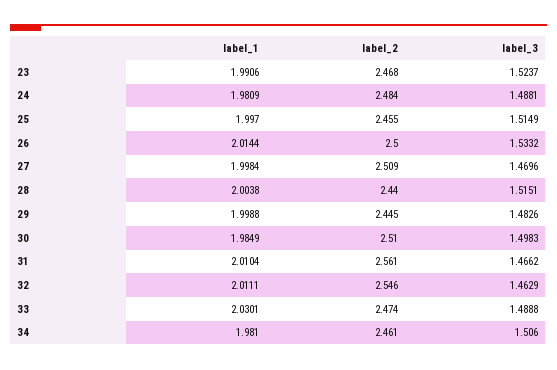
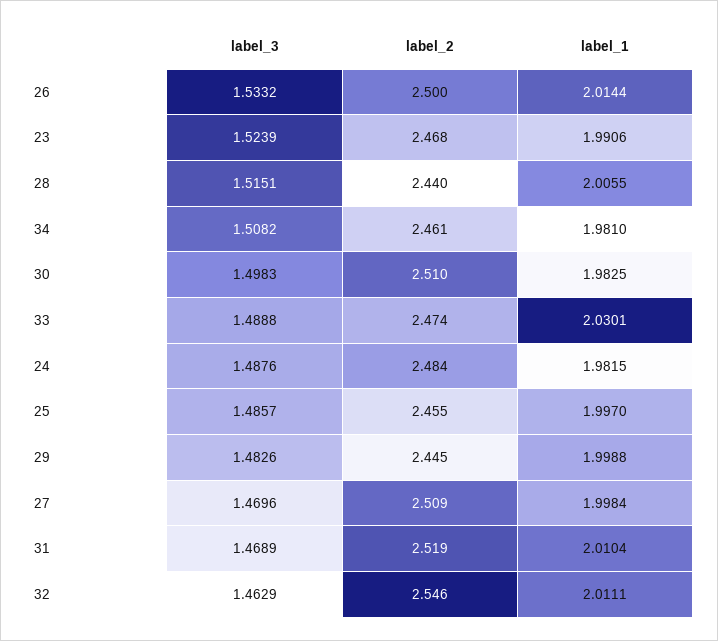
label_3, 23: 1.5237 -> 1.5239
label_1, 24: 1.9809 -> 1.9815
label_3, 24: 1.4881 -> 1.4876
label_3, 25: 1.5149 -> 1.4857
label_1, 28: 2.0038 -> 2.0055
label_1, 30: 1.9849 -> 1.9825
label_2, 31: 2.561 -> 2.519
label_3, 31: 1.4662 -> 1.4689
label_3, 34: 1.506 -> 1.5082

